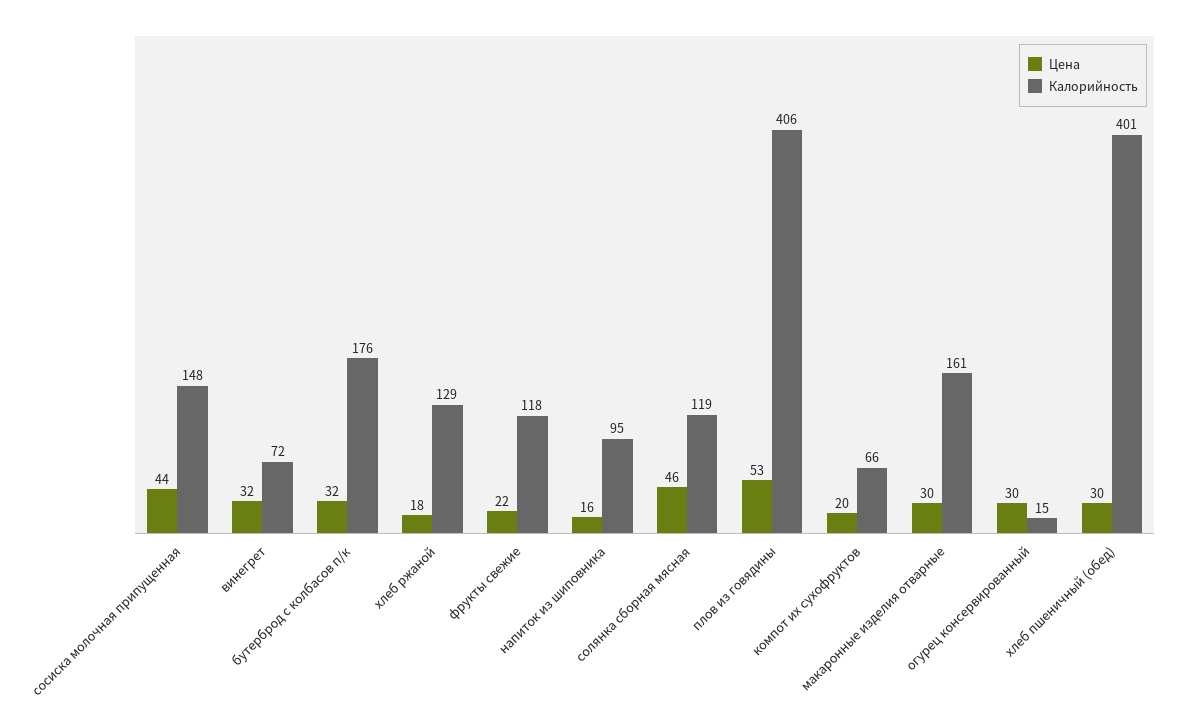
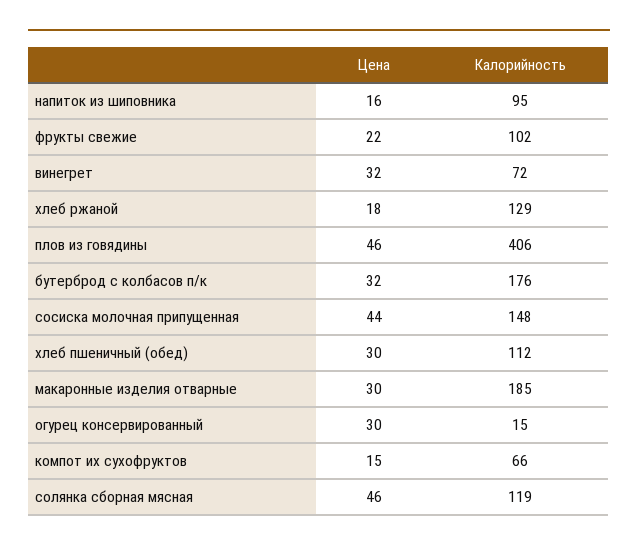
Калорийность, фрукты свежие: 118 -> 102
Цена, плов из говядины: 53 -> 46
Цена, компот их сухофруктов: 20 -> 15
Калорийность, макаронные изделия отварные: 161 -> 185
Калорийность, хлеб пшеничный (обед): 401 -> 112

